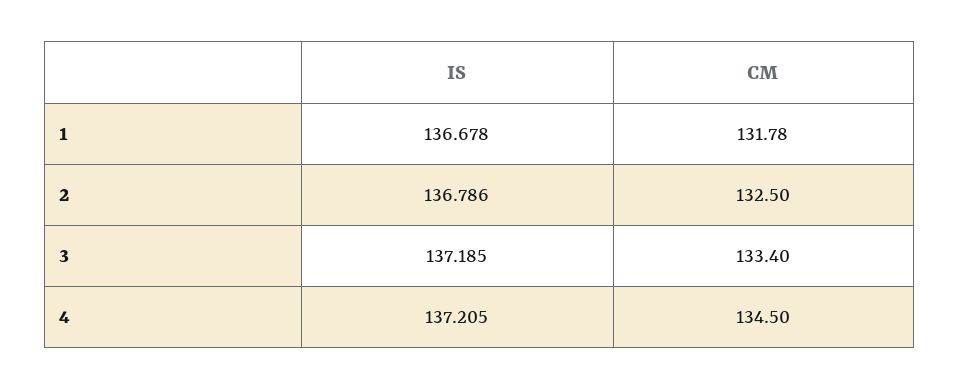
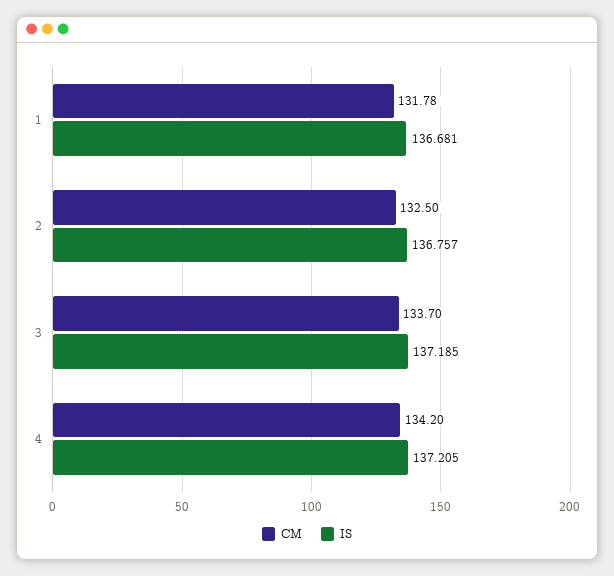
IS, 1: 136.678 -> 136.681
IS, 2: 136.786 -> 136.757
CM, 3: 133.4 -> 133.7
CM, 4: 134.5 -> 134.2

